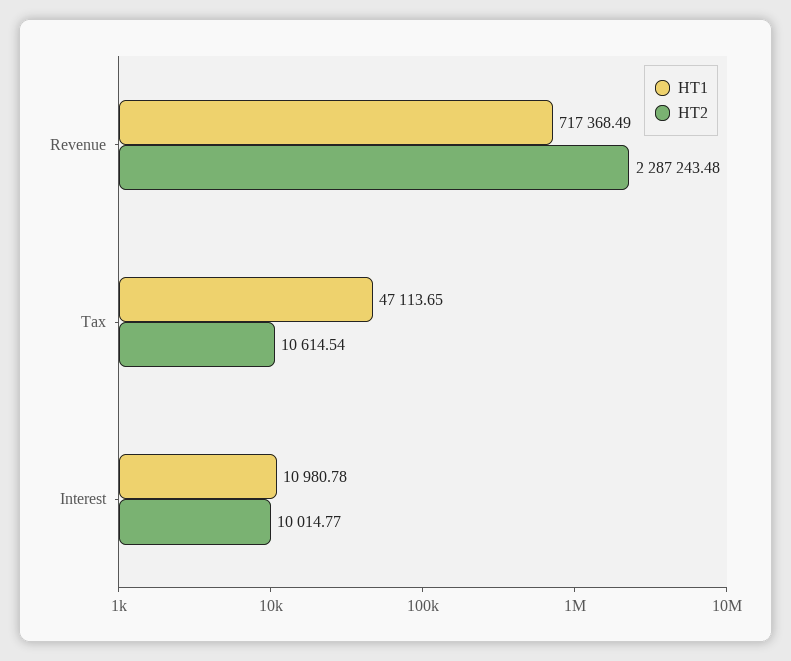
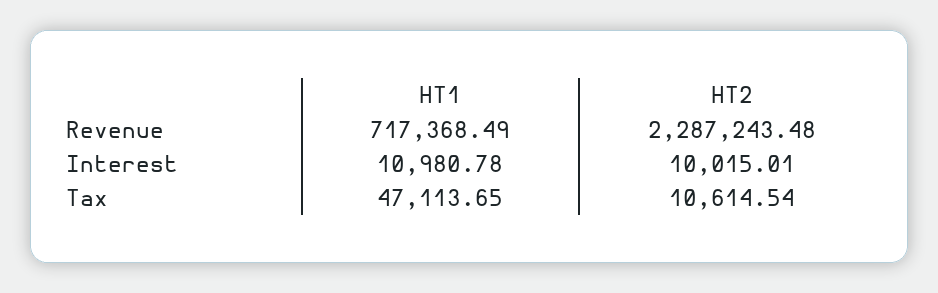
HT2, Interest: 10014.77 -> 10015.01

